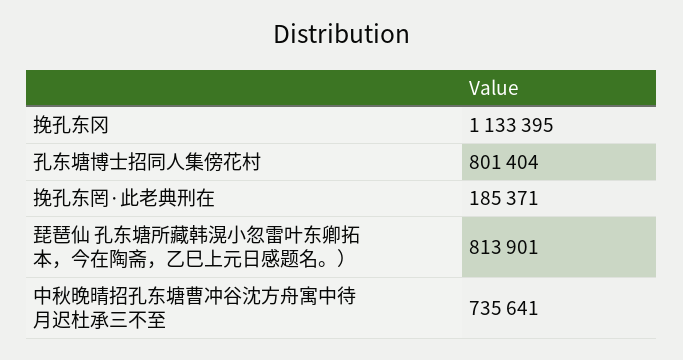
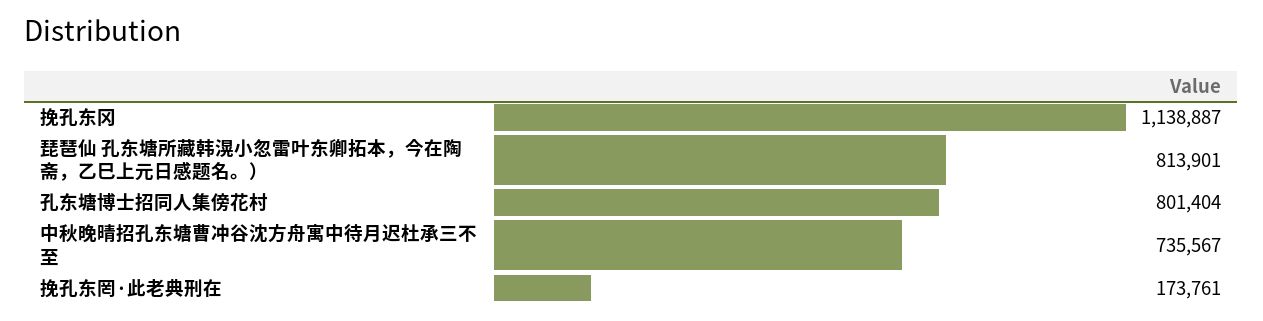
挽孔东冈: 1133395 -> 1138887
挽孔东罔·此老典刑在: 185371 -> 173761
中秋晚晴招孔东塘曹冲谷沈方舟寓中待月迟杜承三不至: 735641 -> 735567

